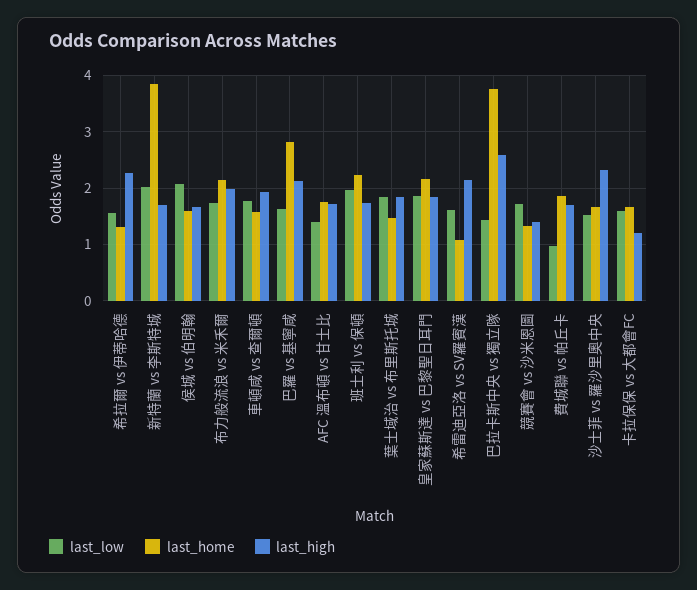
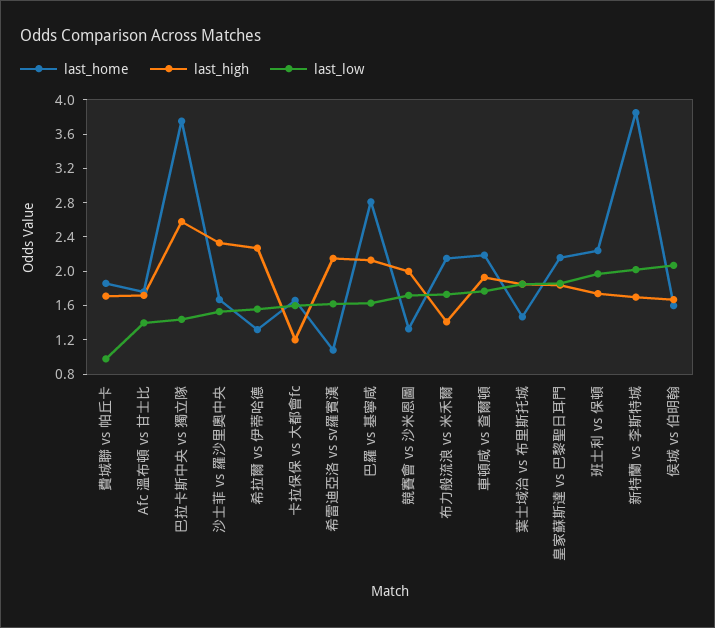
last_high, 布力般流浪 vs 米禾爾: 2 -> 1.4
last_home, 車頓咸 vs 查爾頓: 1.6 -> 2.2
last_high, 競賽會 vs 沙米恩圖: 1.4 -> 2

